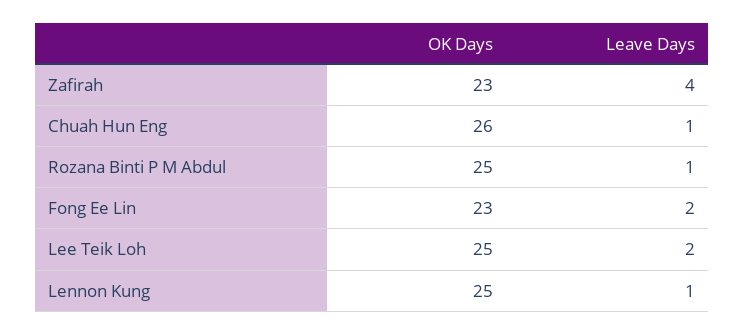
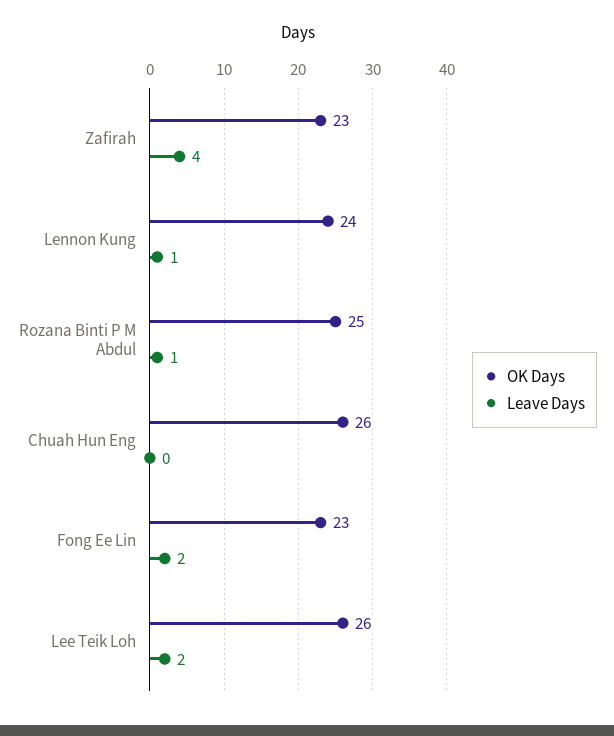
Leave Days, Chuah Hun Eng: 1 -> 0
OK Days, Lee Teik Loh: 25 -> 26
OK Days, Lennon Kung: 25 -> 24

